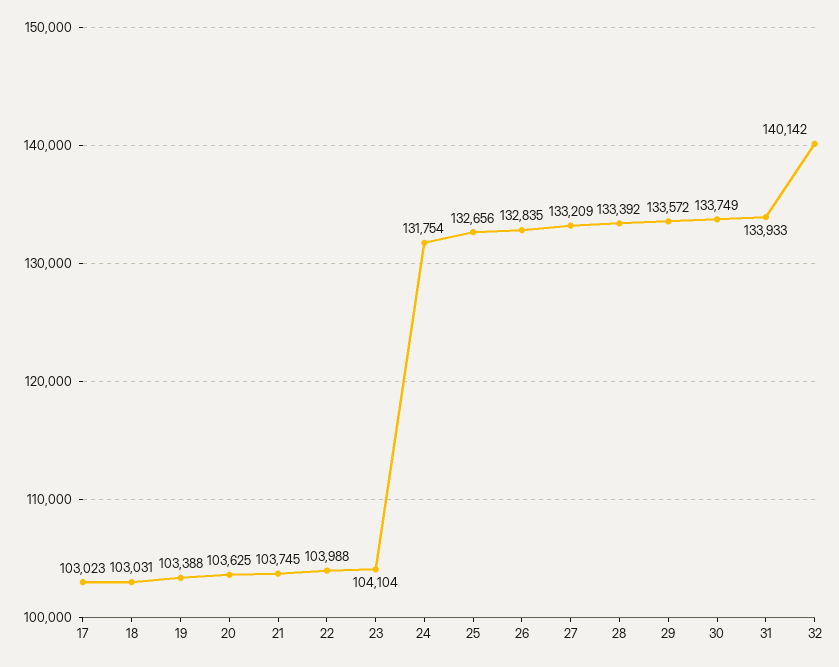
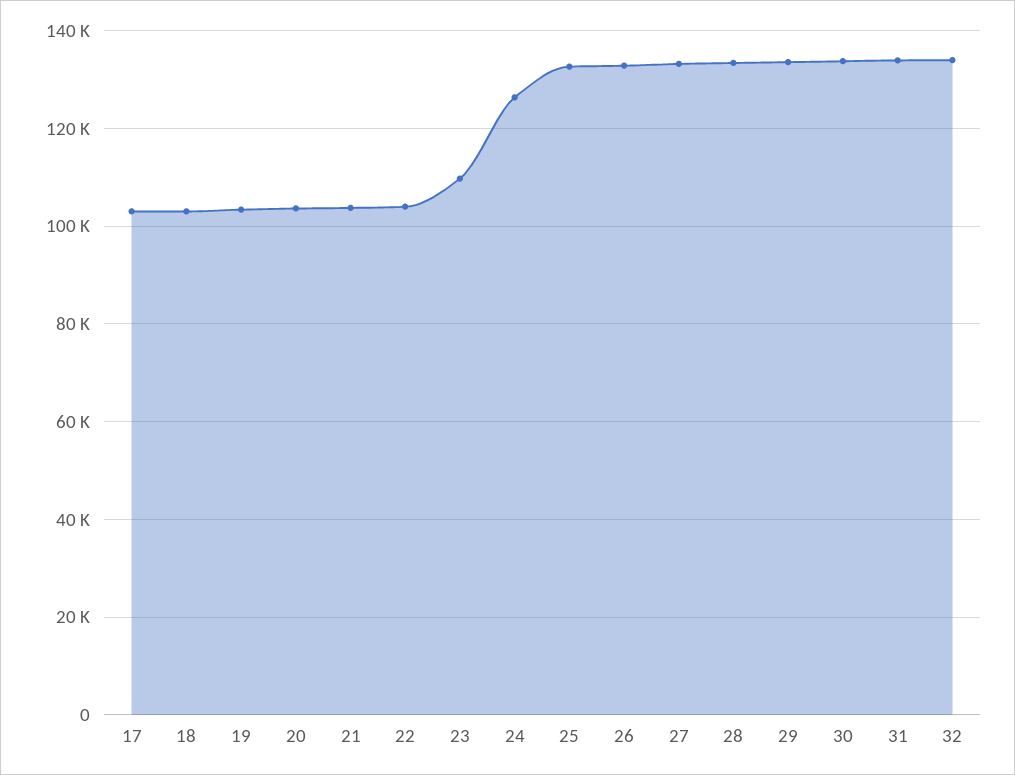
23: 104104 -> 110000
24: 131754 -> 126000
32: 140142 -> 134000

